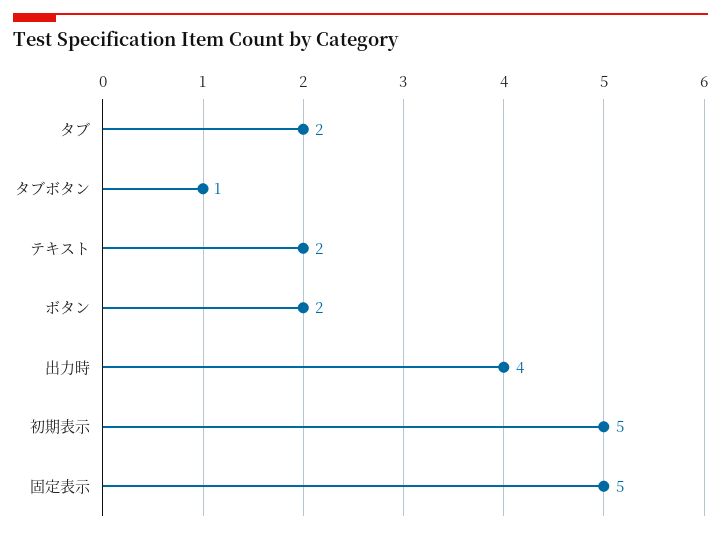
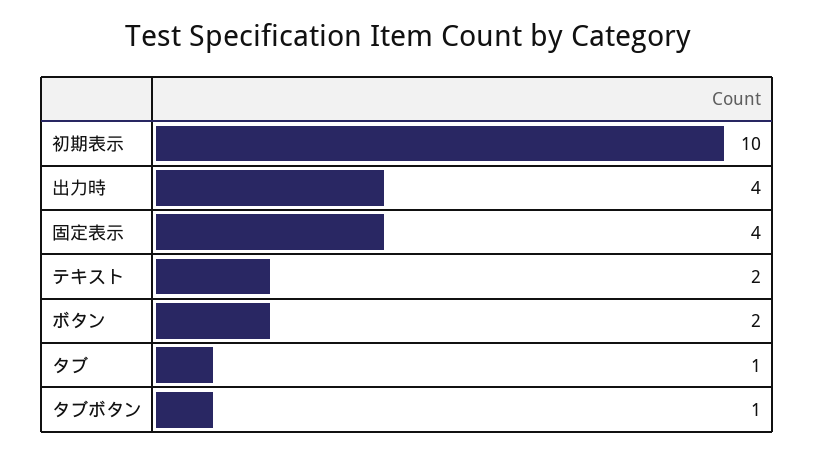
タブ: 2 -> 1
初期表示: 5 -> 10
固定表示: 5 -> 4

